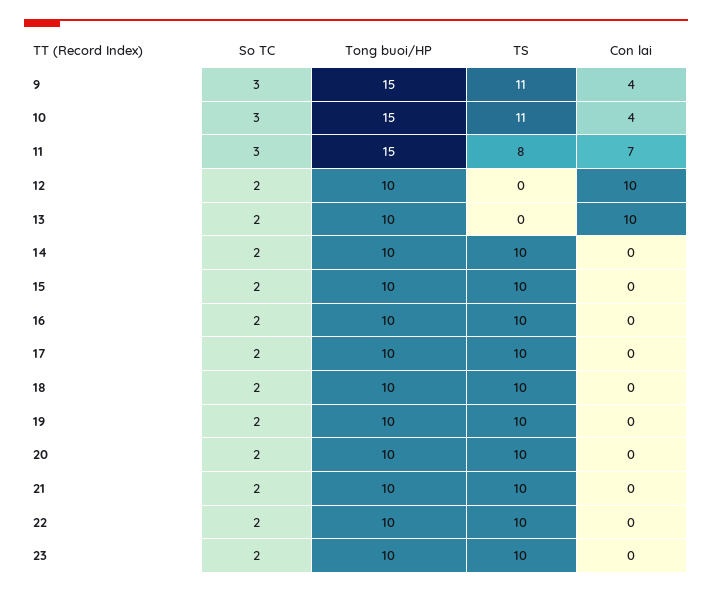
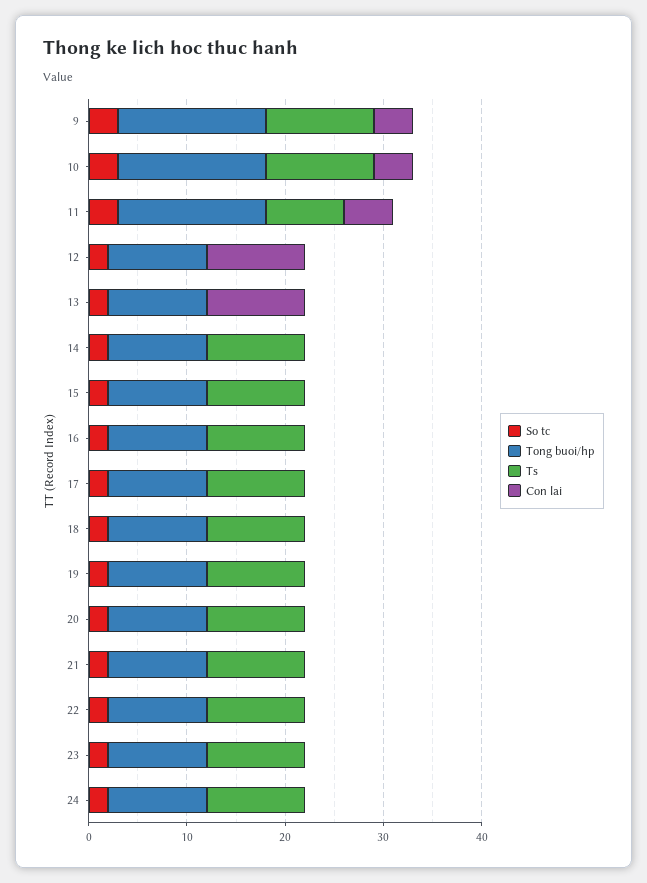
Con lai, 11: 7 -> 5
So TC, 24: none -> 2
Tong buoi/HP, 24: none -> 10
TS, 24: none -> 10
Con lai, 24: none -> 0

